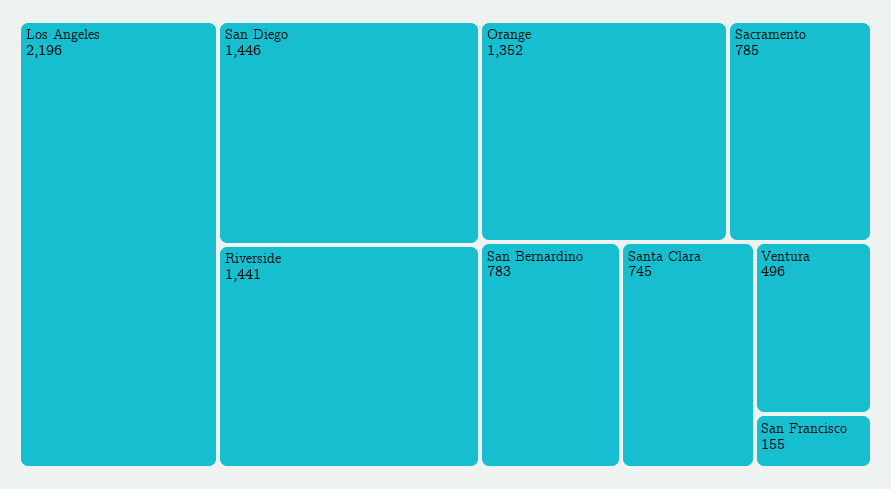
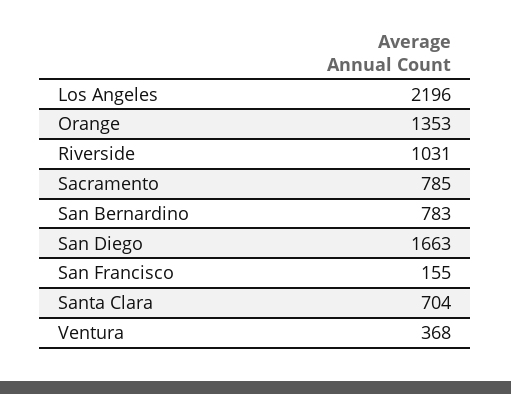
San Diego: 1446 -> 1663
Riverside: 1441 -> 1031
Orange: 1352 -> 1353
Santa Clara: 745 -> 704
Ventura: 496 -> 368

